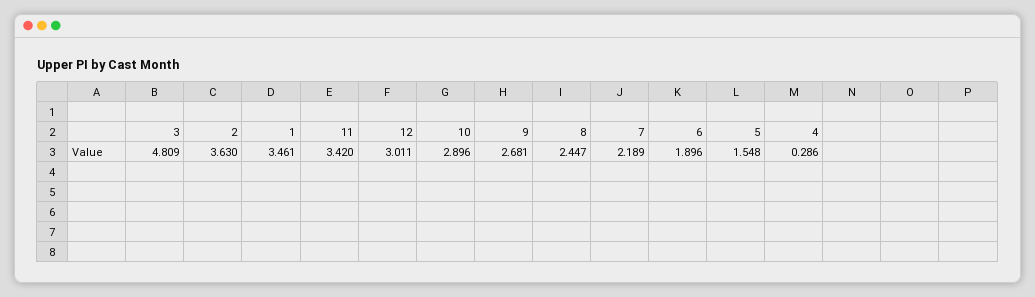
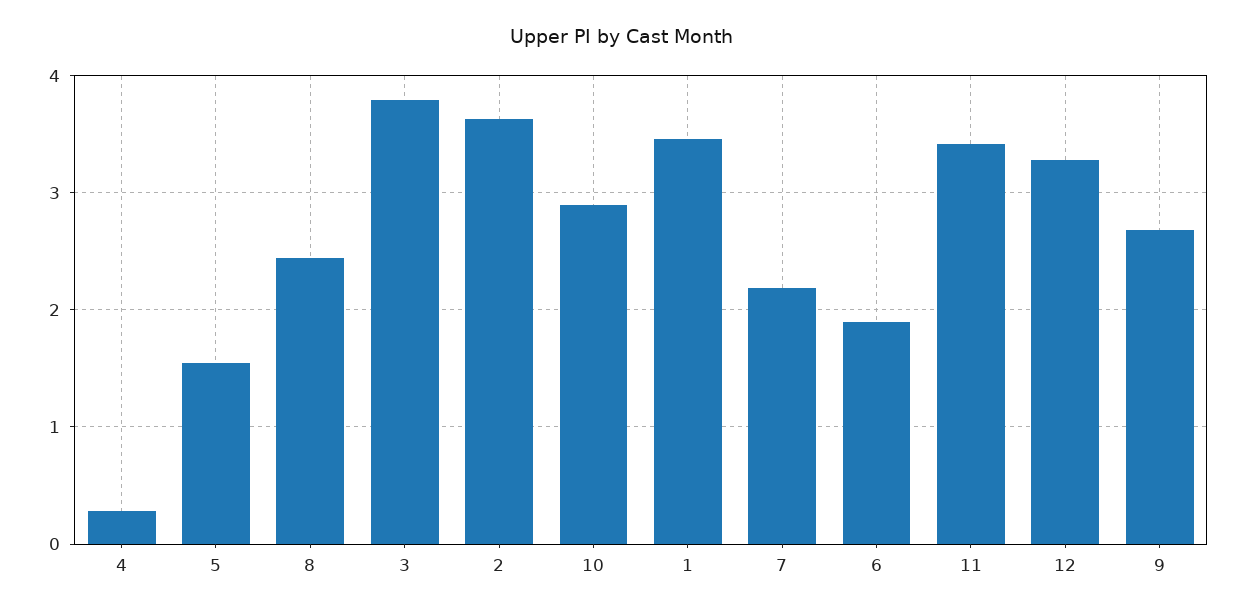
3: 4.809 -> 3.8
12: 3.011 -> 3.3

